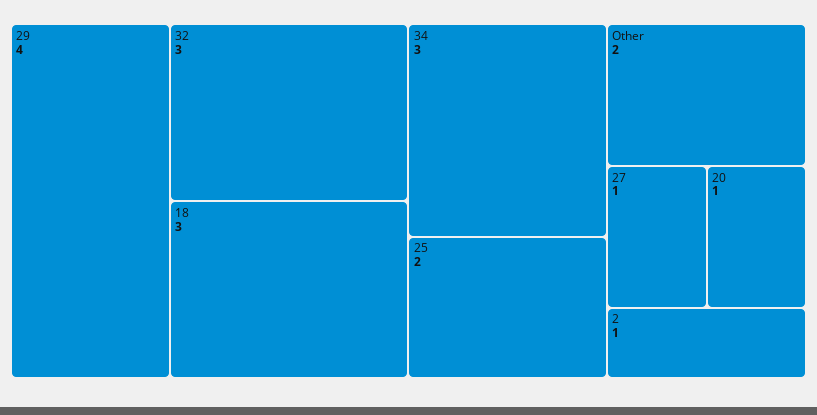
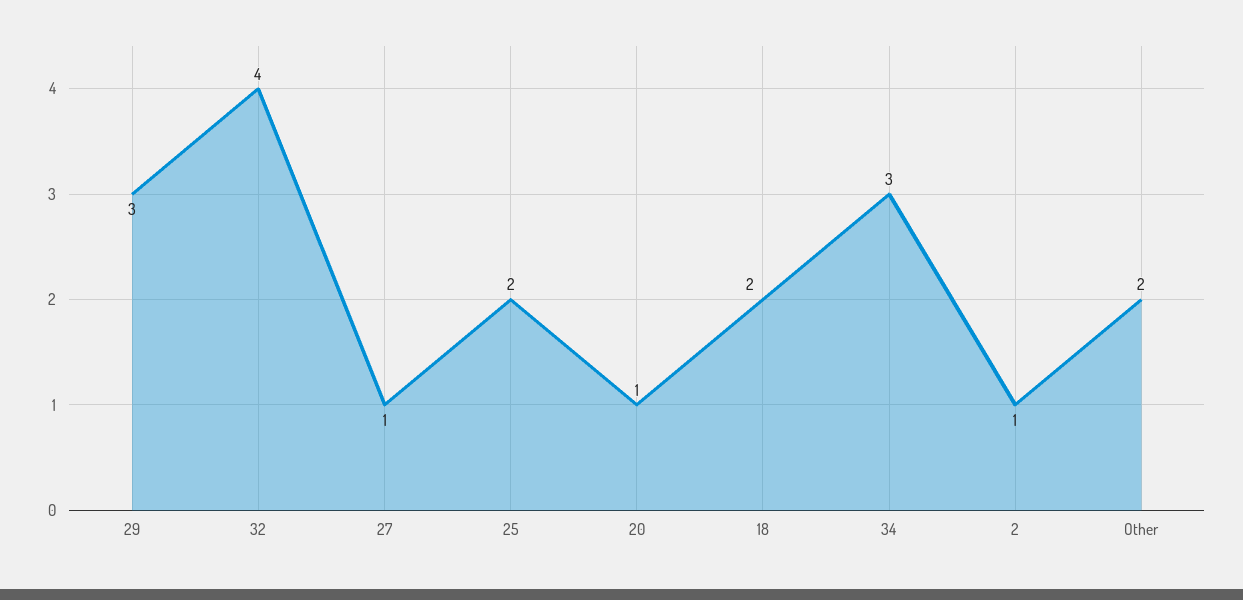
29: 4 -> 3
32: 3 -> 4
18: 3 -> 2

